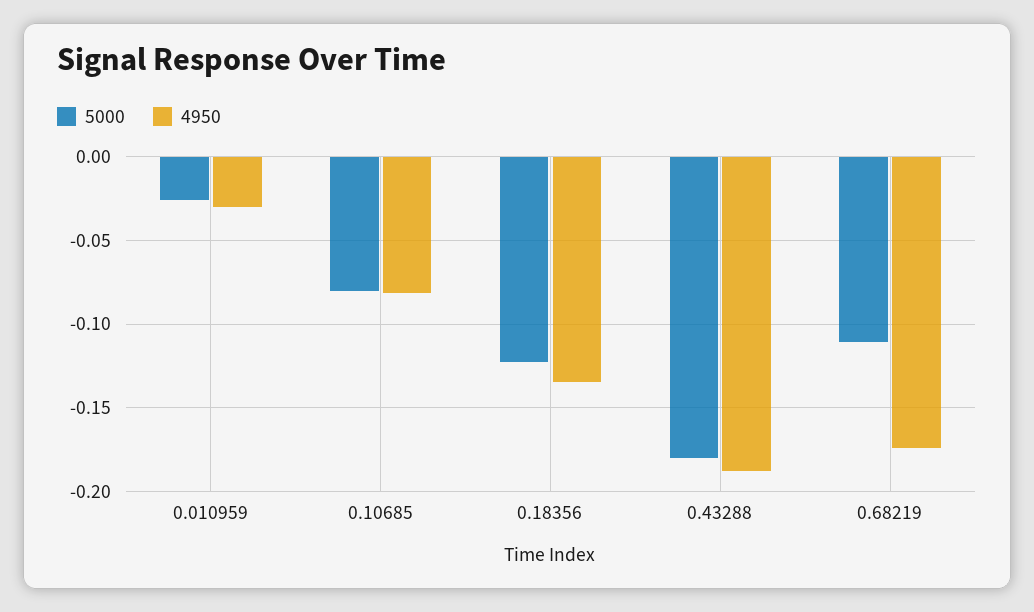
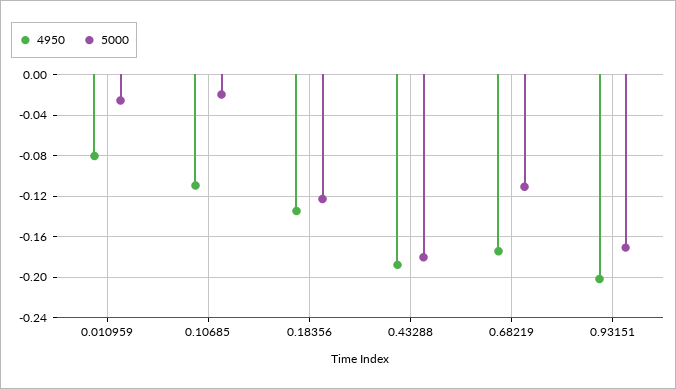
4950, 0.010959: -0.03 -> -0.08
5000, 0.10685: -0.08 -> -0.02
4950, 0.10685: -0.08 -> -0.11
4950, 0.93151: none -> -0.2
5000, 0.93151: none -> -0.17

